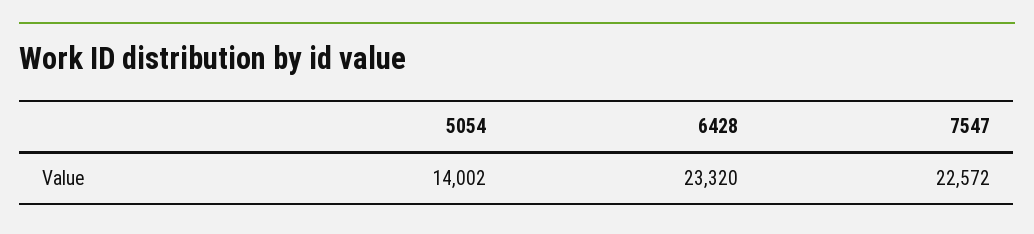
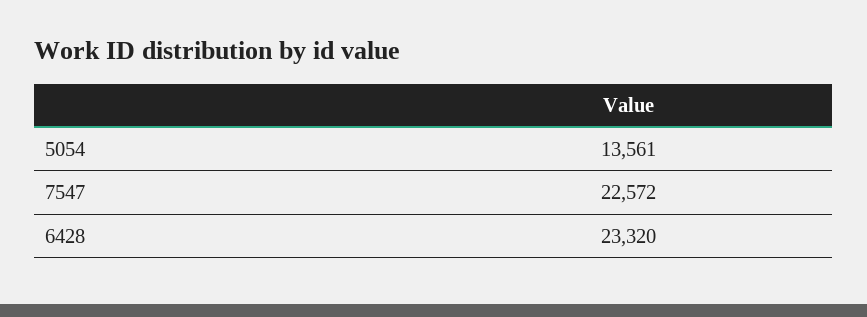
5054: 14002 -> 13561

